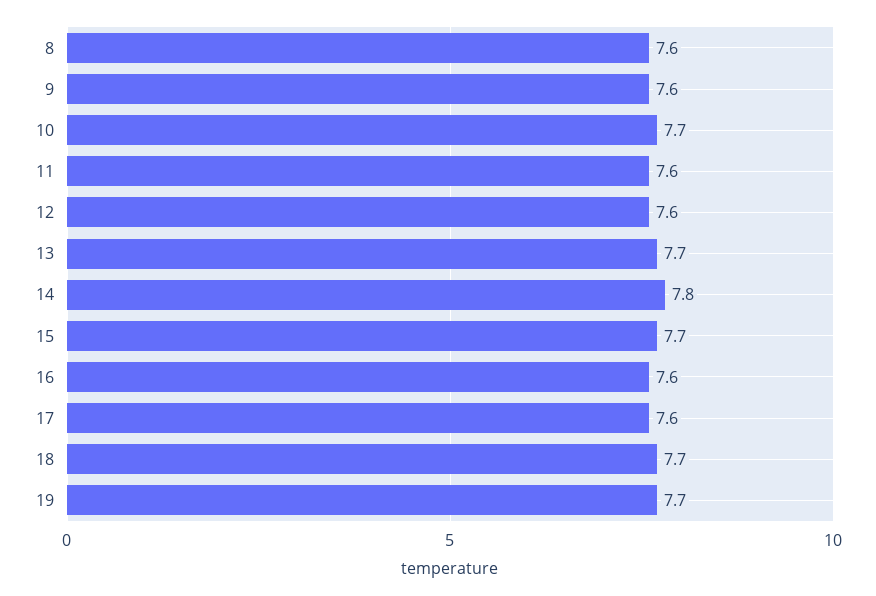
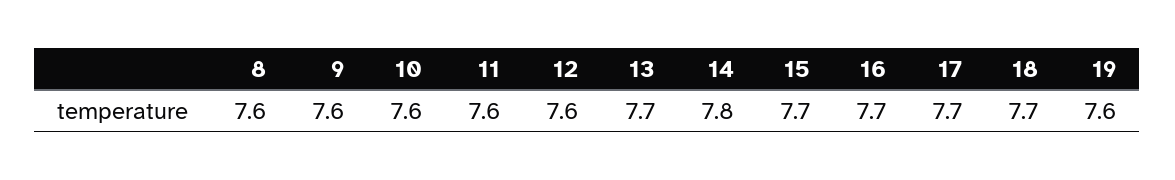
10: 7.7 -> 7.6
16: 7.6 -> 7.7
17: 7.6 -> 7.7
19: 7.7 -> 7.6

